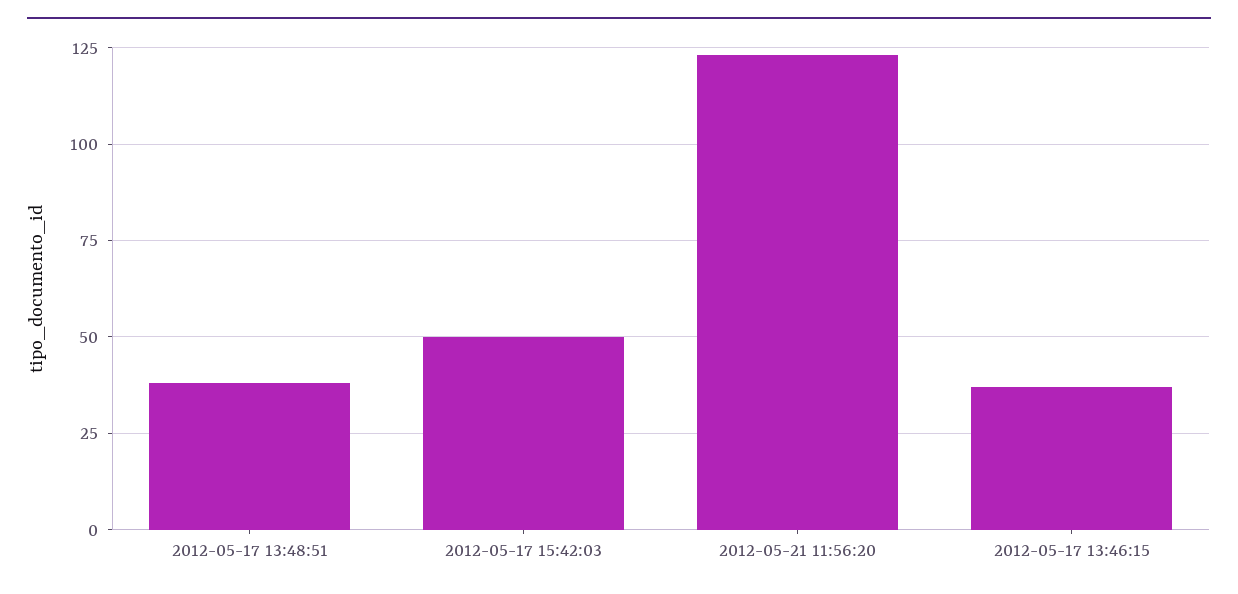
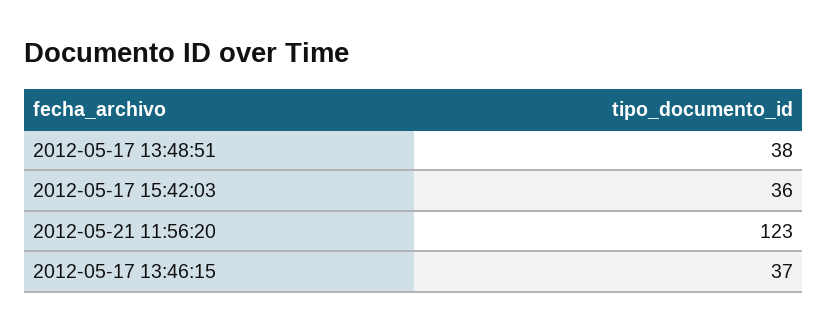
2012-05-17 15:42:03: 50 -> 36

